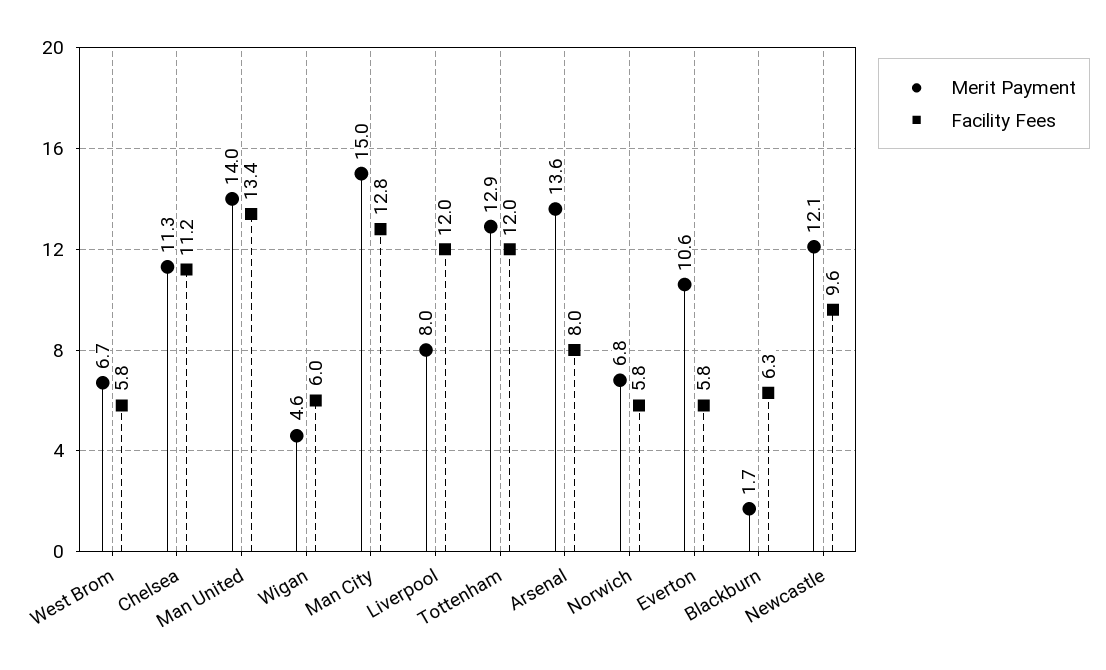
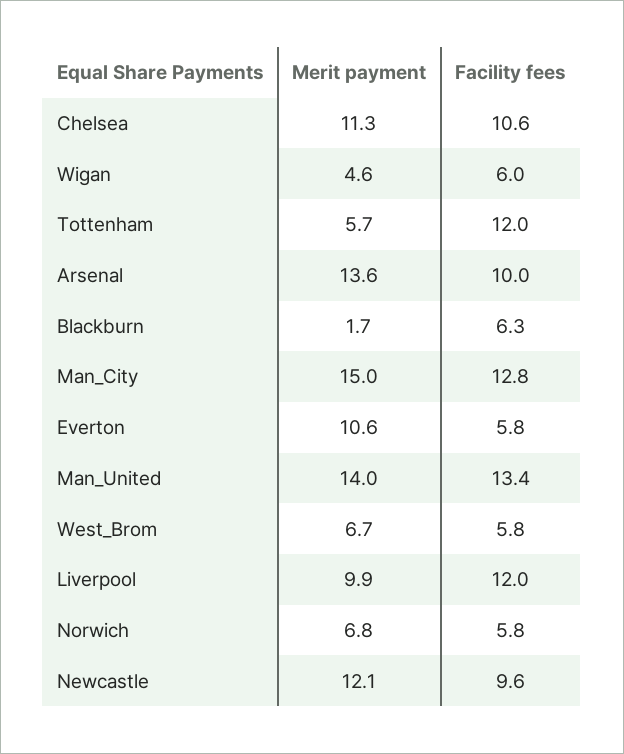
Facility Fees, Chelsea: 11.2 -> 10.6
Merit Payment, Liverpool: 8 -> 9.9
Merit Payment, Tottenham: 12.9 -> 5.7
Facility Fees, Arsenal: 8 -> 10

